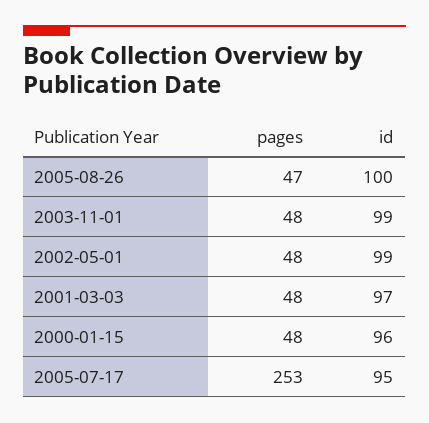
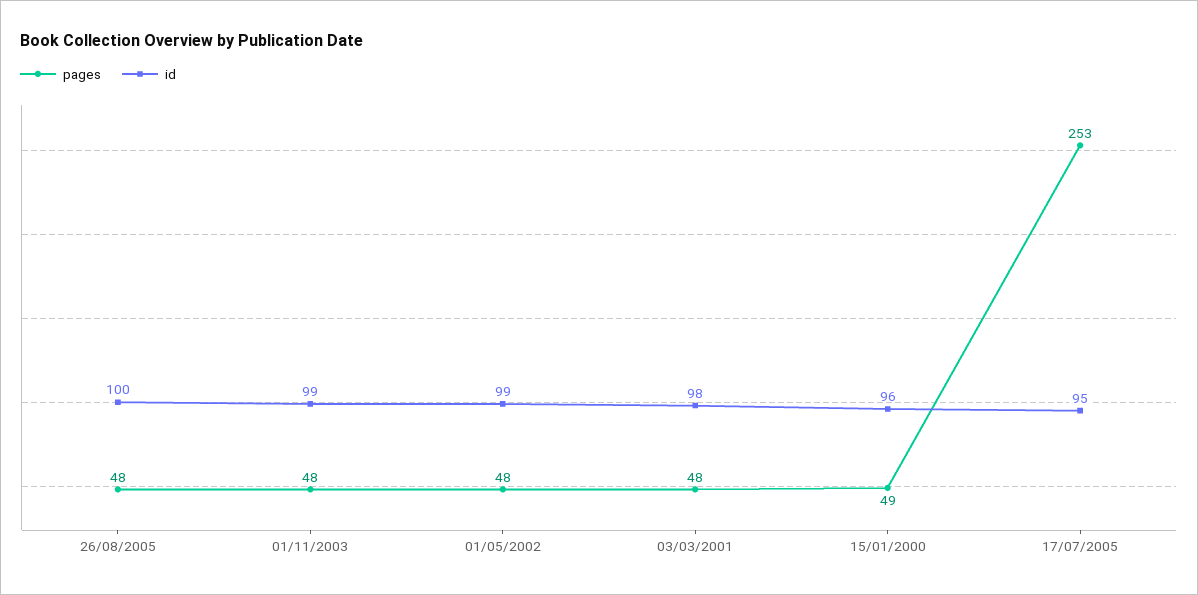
pages, 2005-08-26: 47 -> 48
id, 2001-03-03: 97 -> 98
pages, 2000-01-15: 48 -> 49

